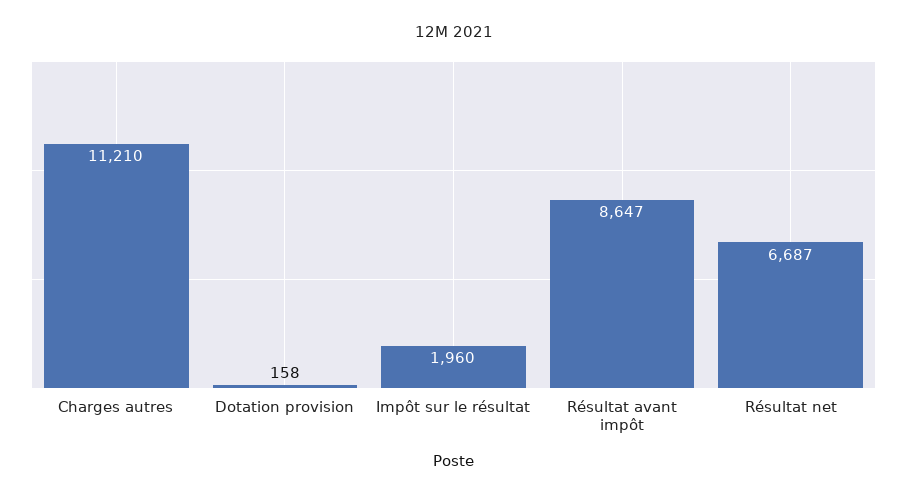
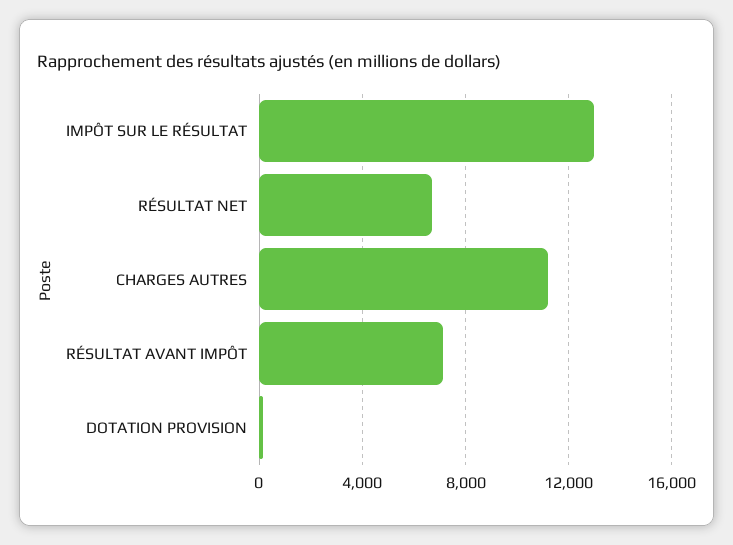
Impôt sur le résultat: 1960 -> 13000
Résultat avant impôt: 8647 -> 7000

